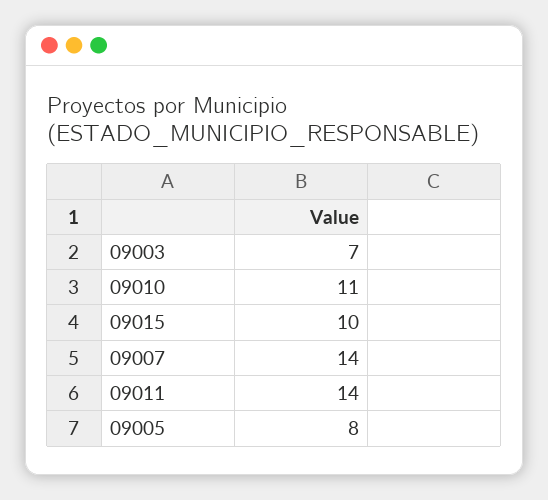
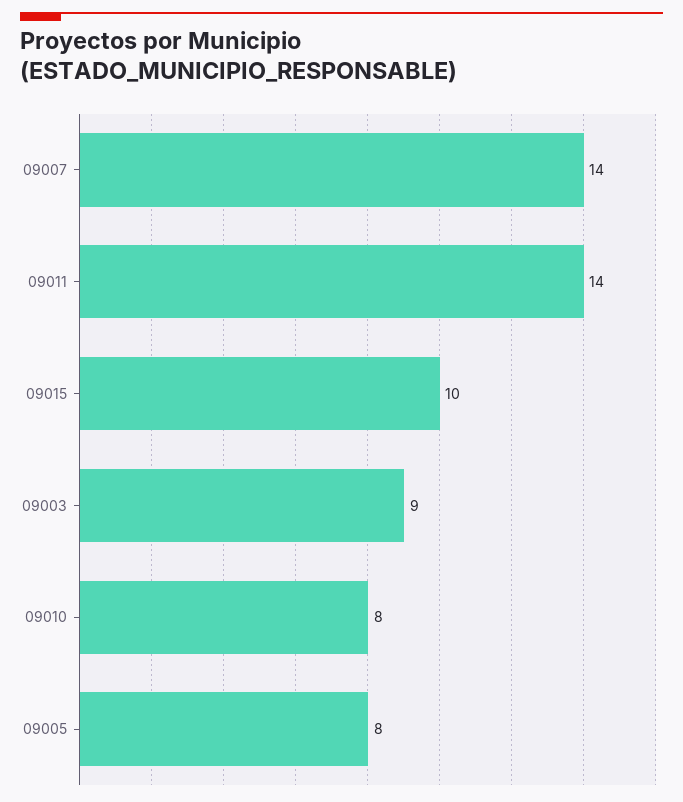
09003: 7 -> 9
09010: 11 -> 8

